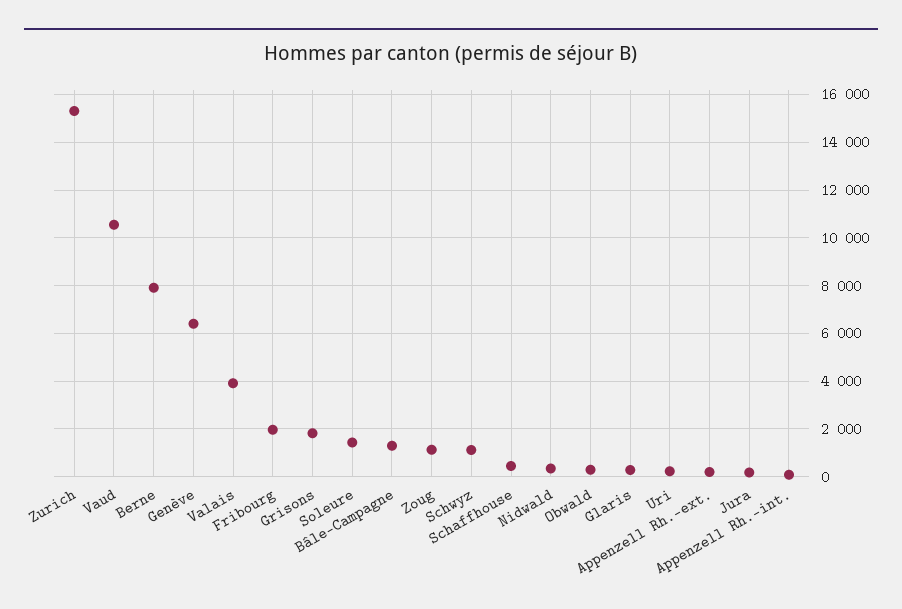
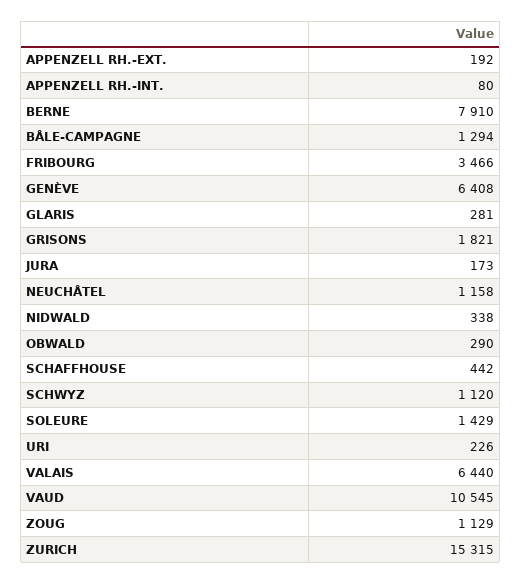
Valais: 4000 -> 6440
Fribourg: 2000 -> 3466
NEUCHÂTEL: none -> 1158

